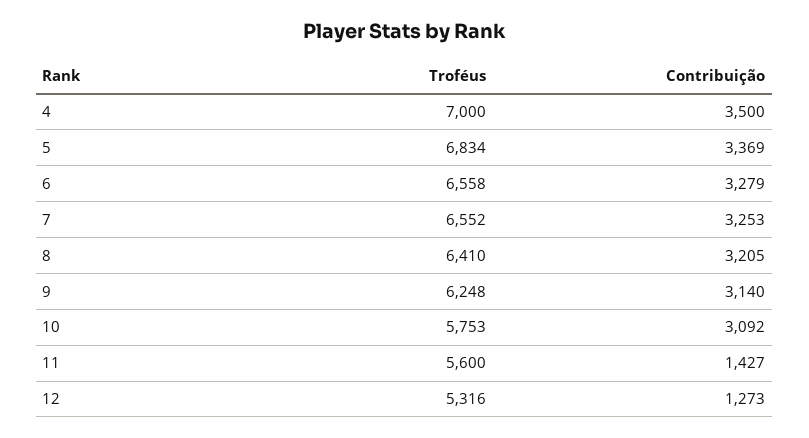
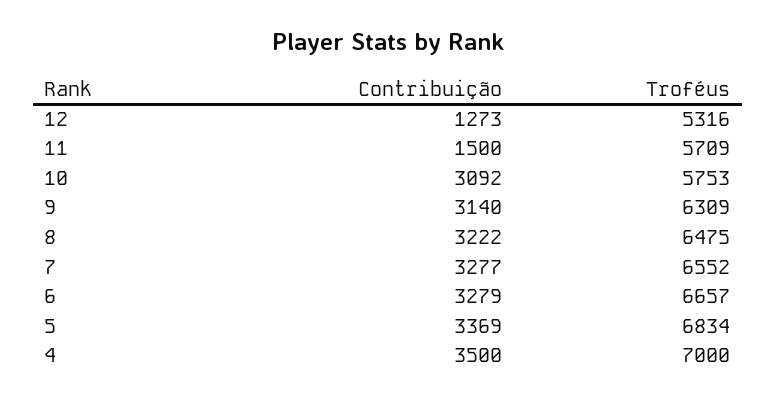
Troféus, 6: 6558 -> 6657
Contribuição, 7: 3253 -> 3277
Troféus, 8: 6410 -> 6475
Contribuição, 8: 3205 -> 3222
Troféus, 9: 6248 -> 6309
Troféus, 11: 5600 -> 5709
Contribuição, 11: 1427 -> 1500

